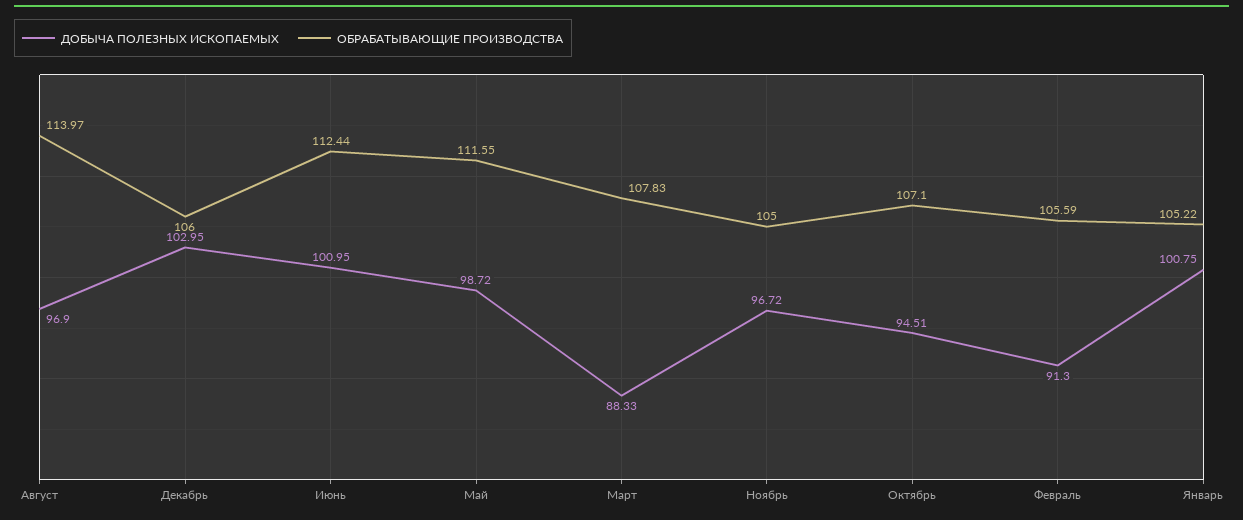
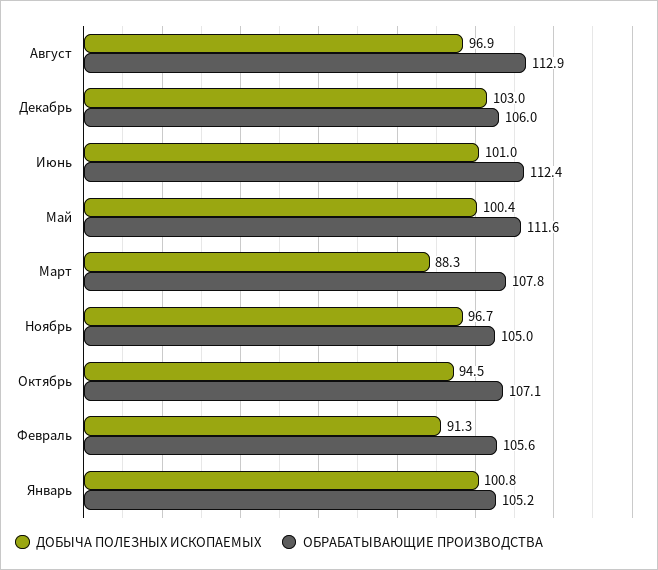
ОБРАБАТЫВАЮЩИЕ ПРОИЗВОДСТВА, Август: 113.97 -> 112.9
ДОБЫЧА ПОЛЕЗНЫХ ИСКОПАЕМЫХ, Май: 98.72 -> 100.4

